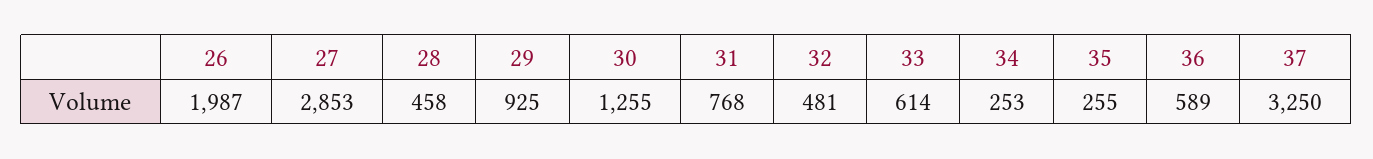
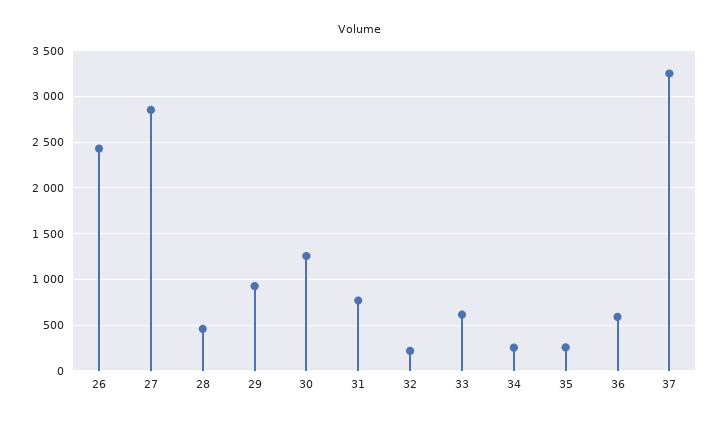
26: 1987 -> 2400
32: 481 -> 200

